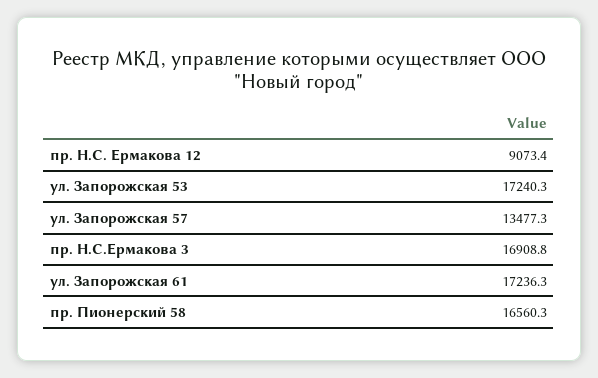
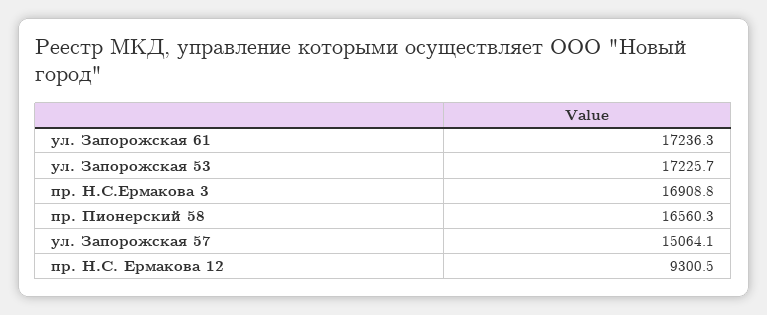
пр. Н.С. Ермакова 12: 9073.4 -> 9300.5
ул. Запорожская 53: 17240.3 -> 17225.7
ул. Запорожская 57: 13477.3 -> 15064.1

